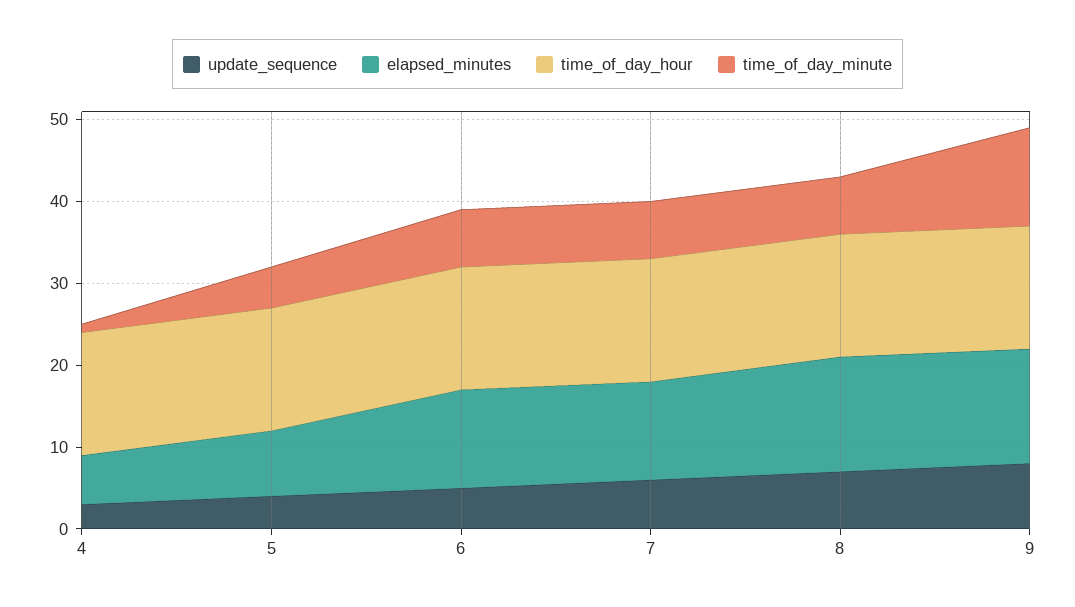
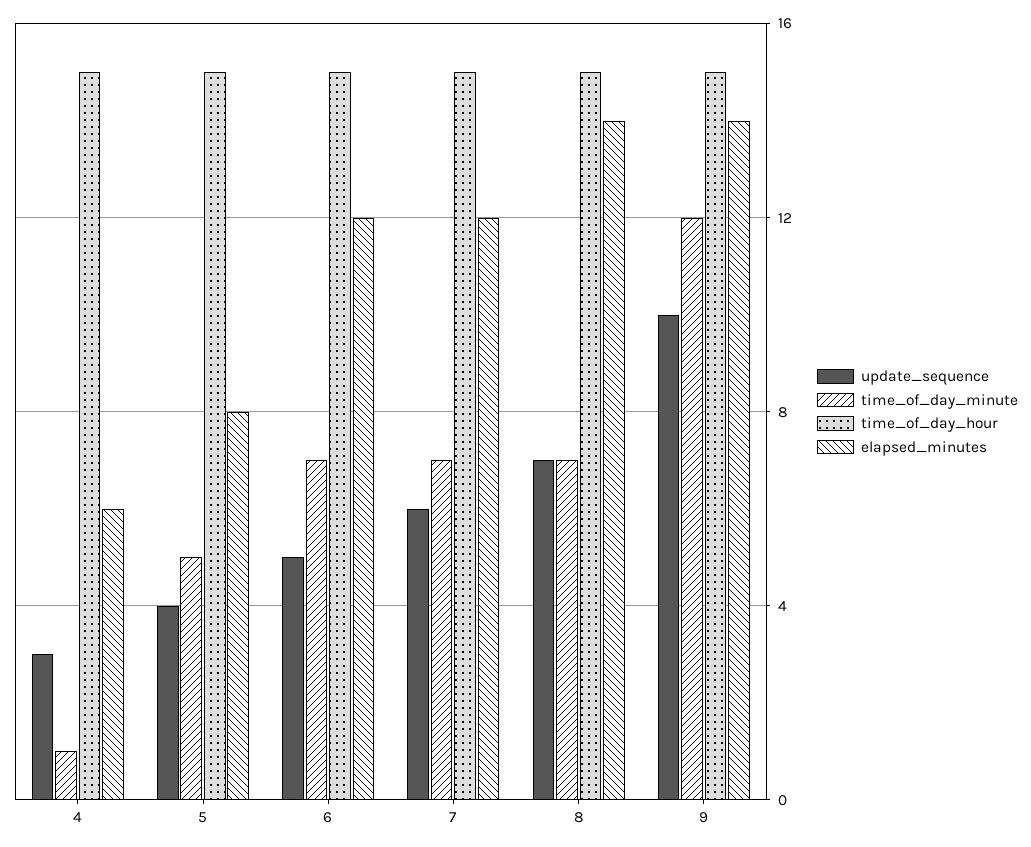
update_sequence, 9: 8 -> 10

